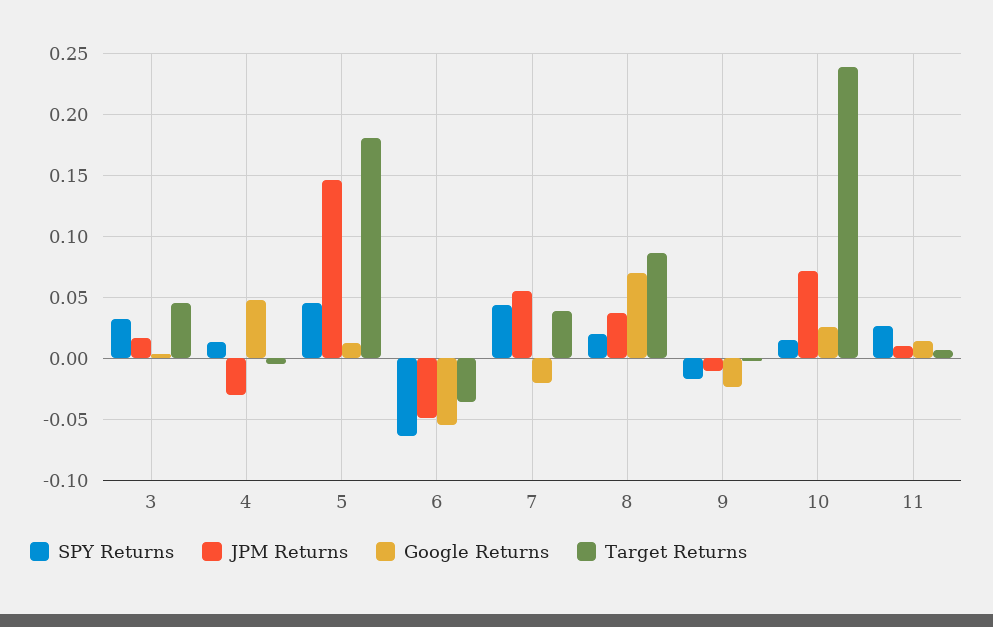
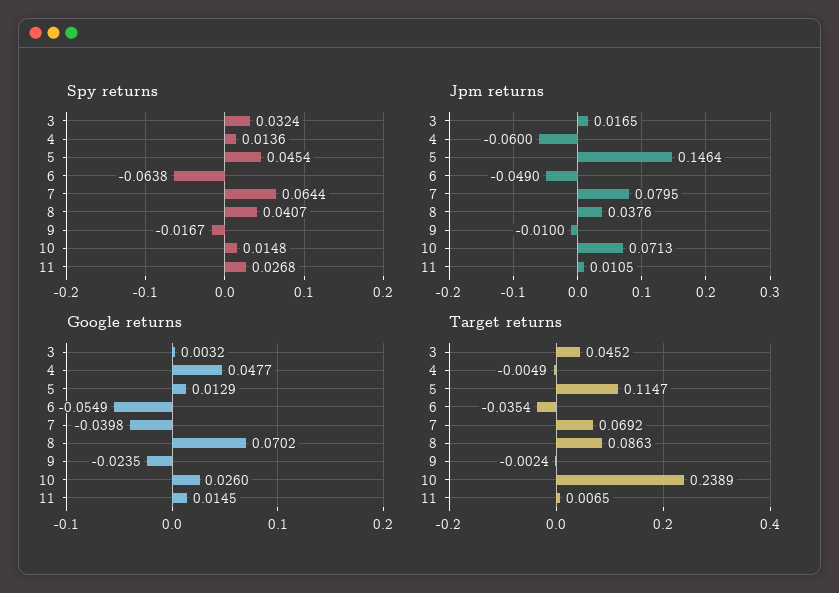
JPM Returns, 4: -0.03 -> -0.06
Target Returns, 5: 0.18 -> 0.1147
SPY Returns, 7: 0.045 -> 0.0644
JPM Returns, 7: 0.055 -> 0.0795
Google Returns, 7: -0.02 -> -0.0398
Target Returns, 7: 0.04 -> 0.0692
SPY Returns, 8: 0.02 -> 0.0407

